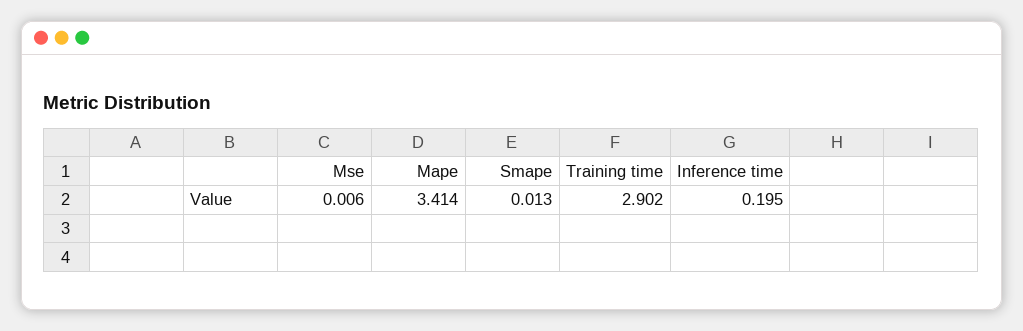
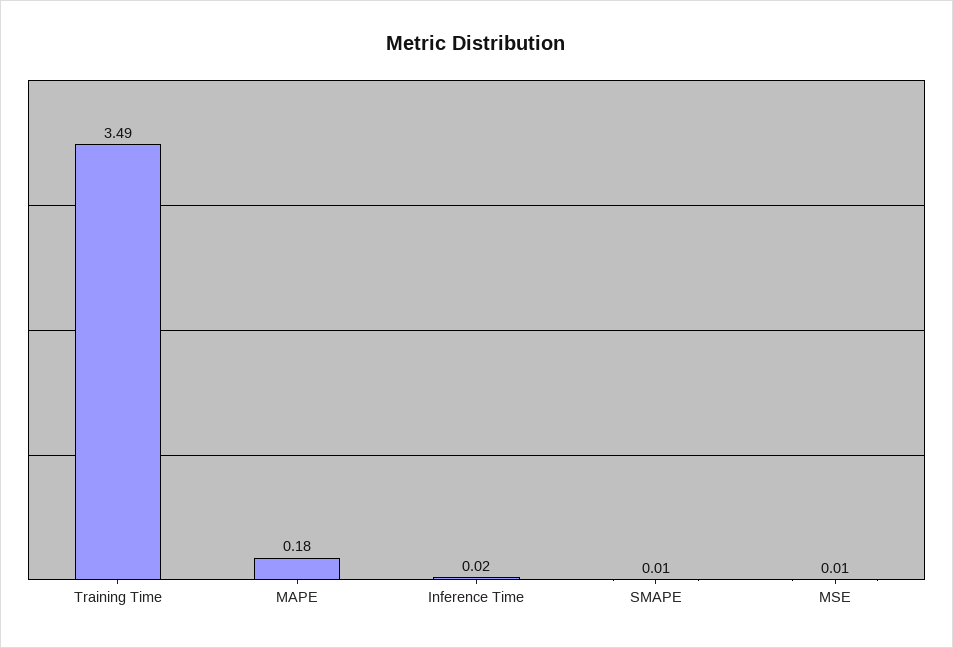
Mape: 3.414 -> 0.18
Training time: 2.902 -> 3.49
Inference time: 0.195 -> 0.02

